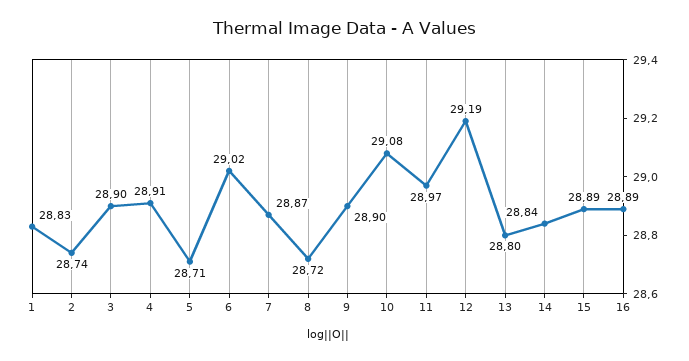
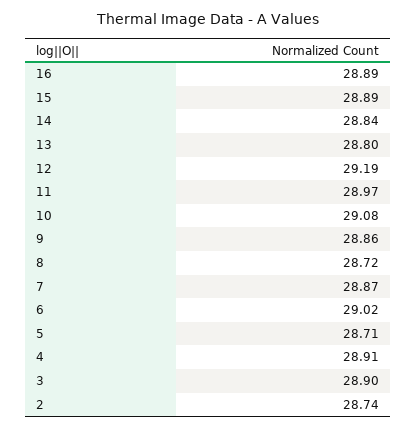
1: 28.83 -> none
9: 28.9 -> 28.86

